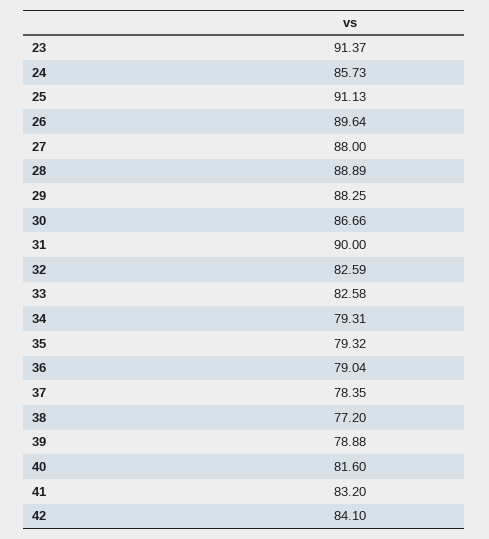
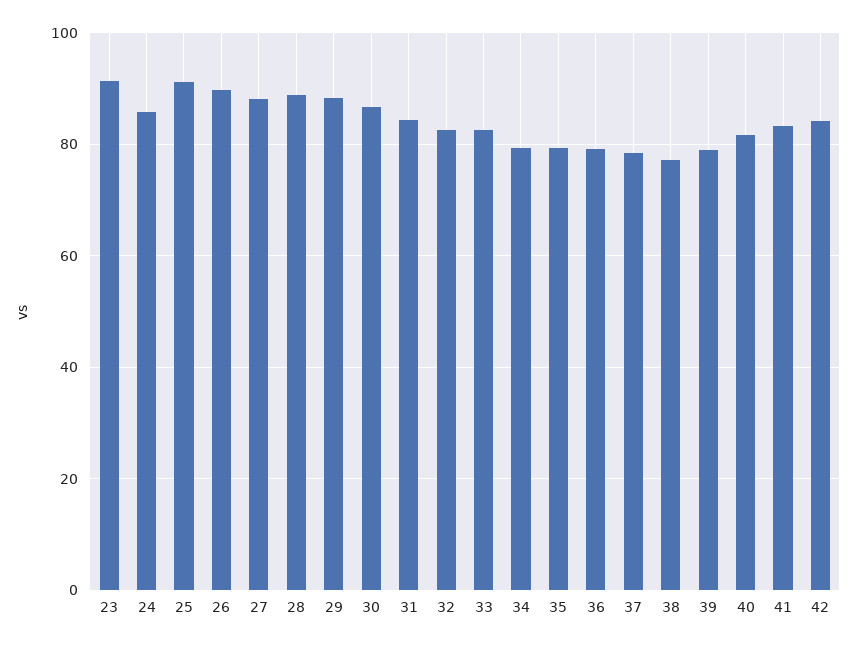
31: 90 -> 84

